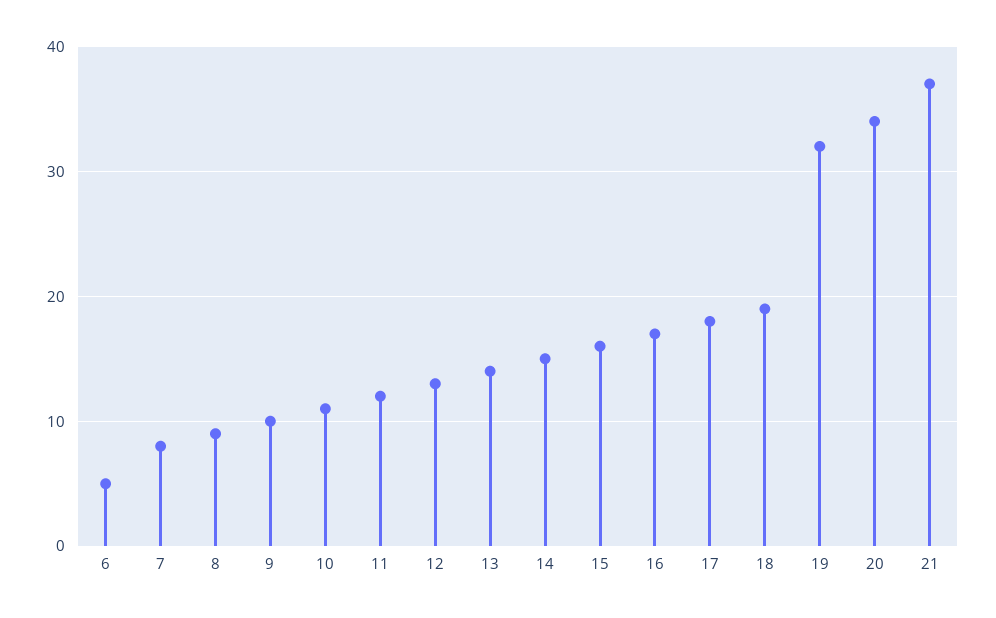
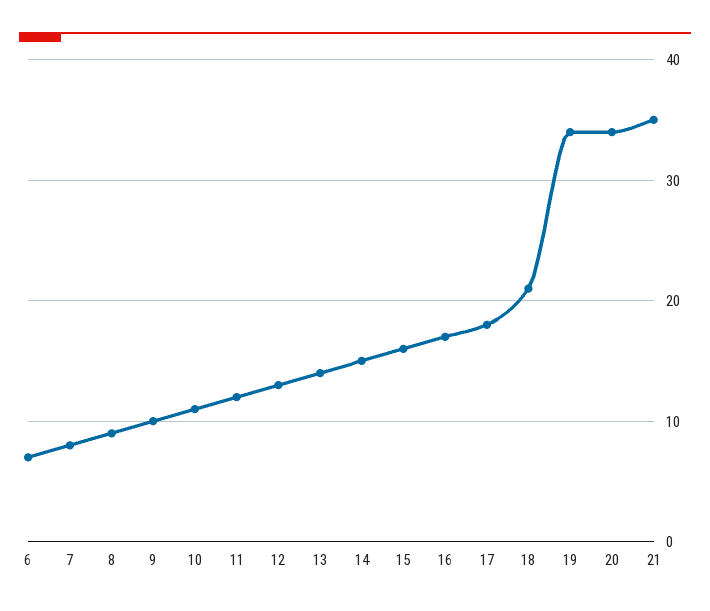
6: 5 -> 7
18: 19 -> 21
19: 32 -> 34
21: 37 -> 35

